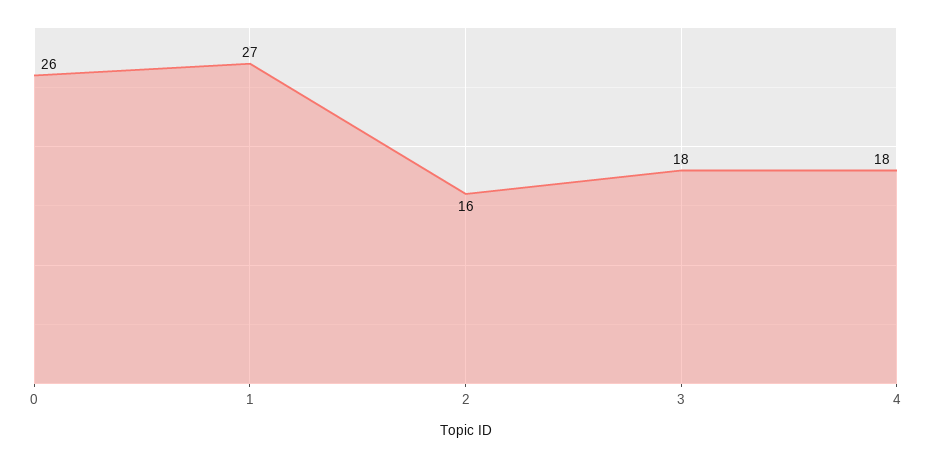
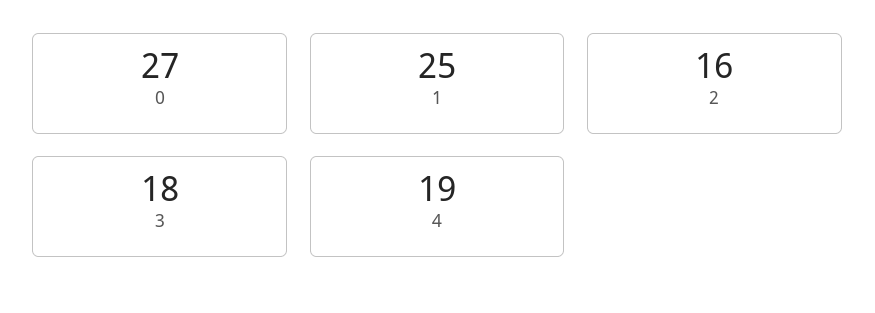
0: 26 -> 27
1: 27 -> 25
4: 18 -> 19

